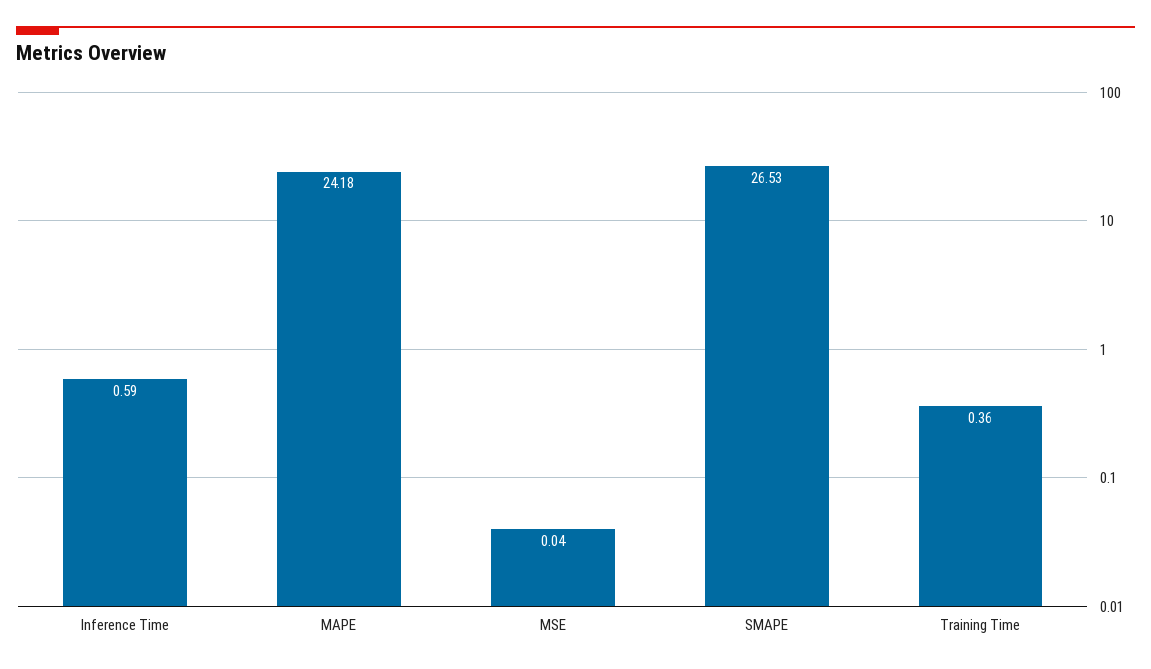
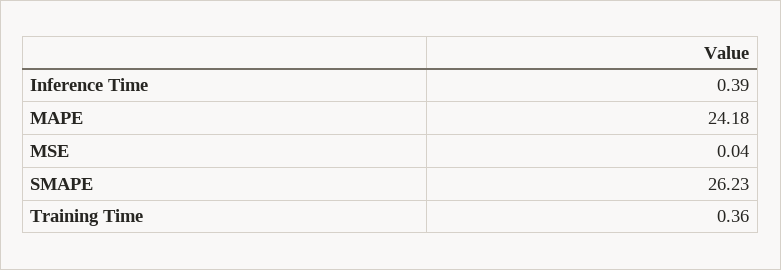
Inference Time: 0.59 -> 0.39
SMAPE: 26.53 -> 26.23

